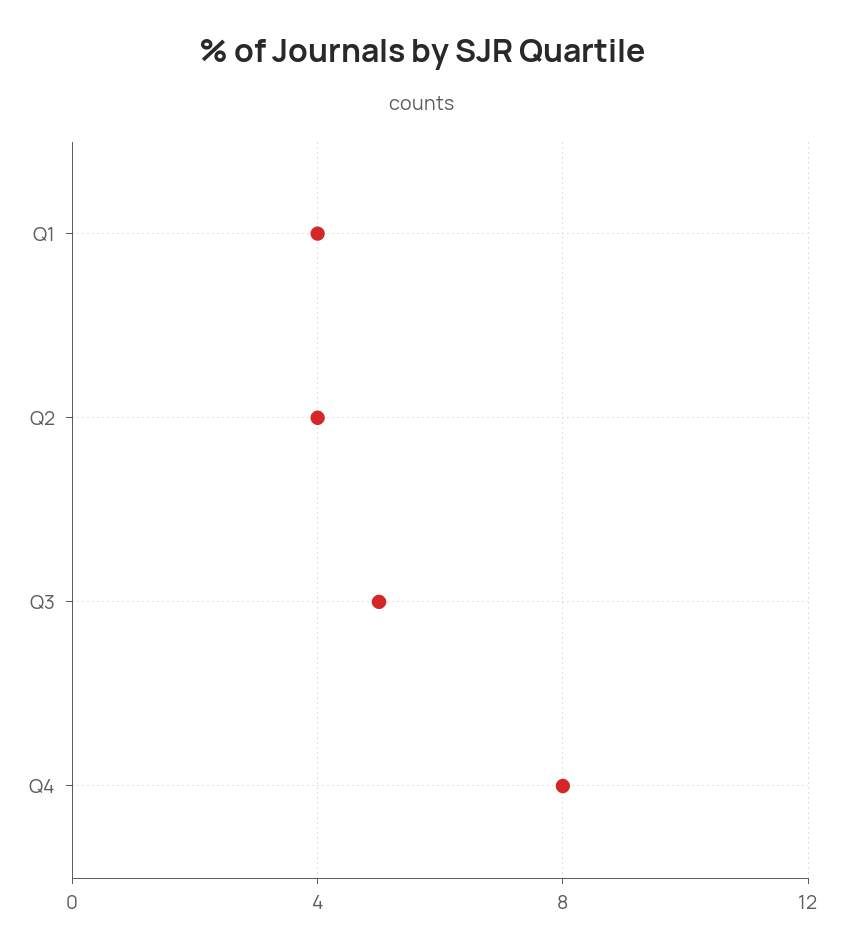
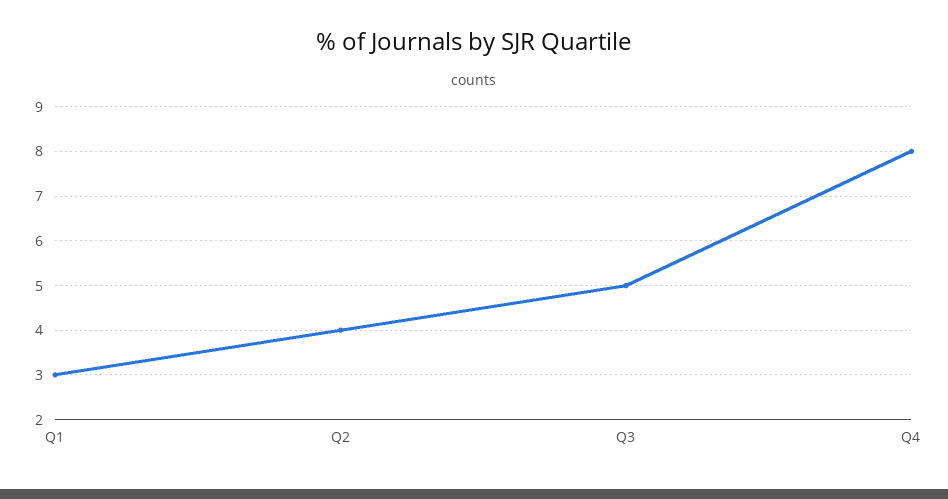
Q1: 4 -> 3

